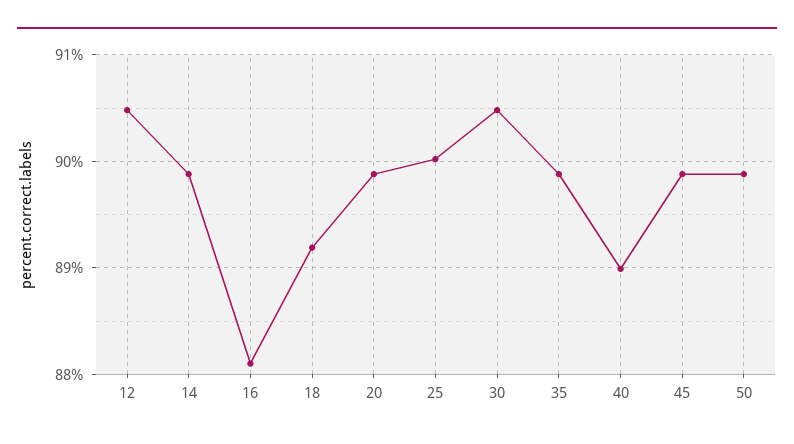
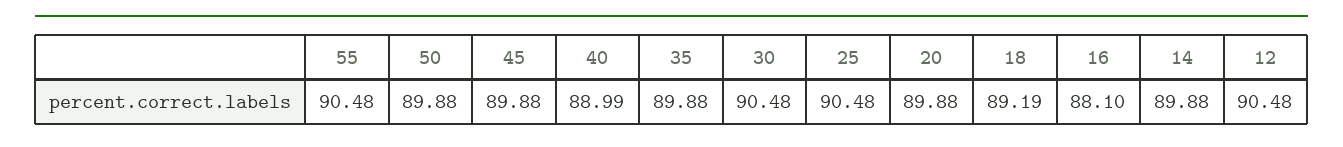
25: 90 -> 90.48
55: none -> 90.48

